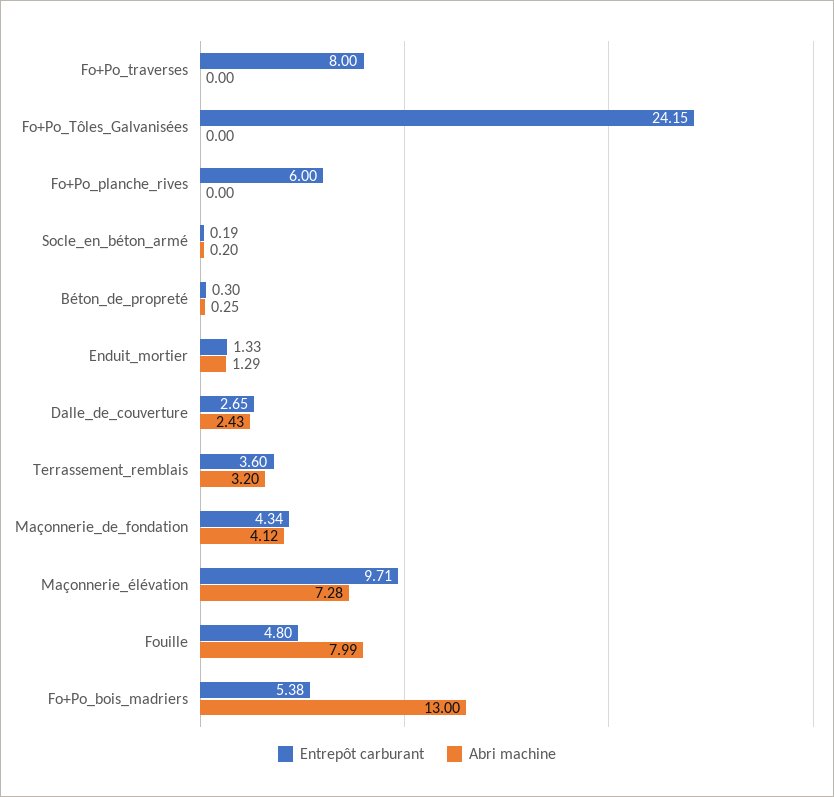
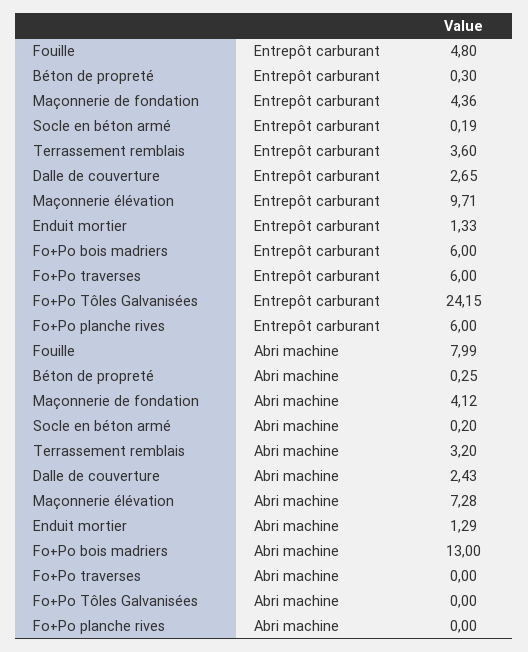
Entrepôt carburant, Fo+Po_traverses: 8 -> 6
Entrepôt carburant, Maçonnerie_de_fondation: 4.34 -> 4.36
Entrepôt carburant, Fo+Po_bois_madriers: 5.38 -> 6

